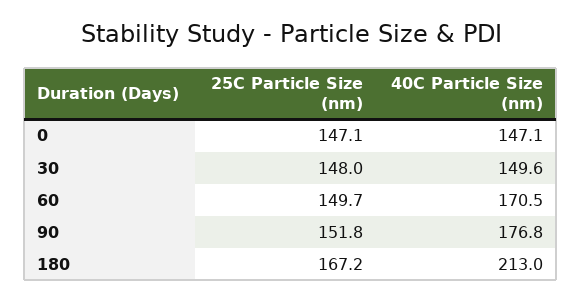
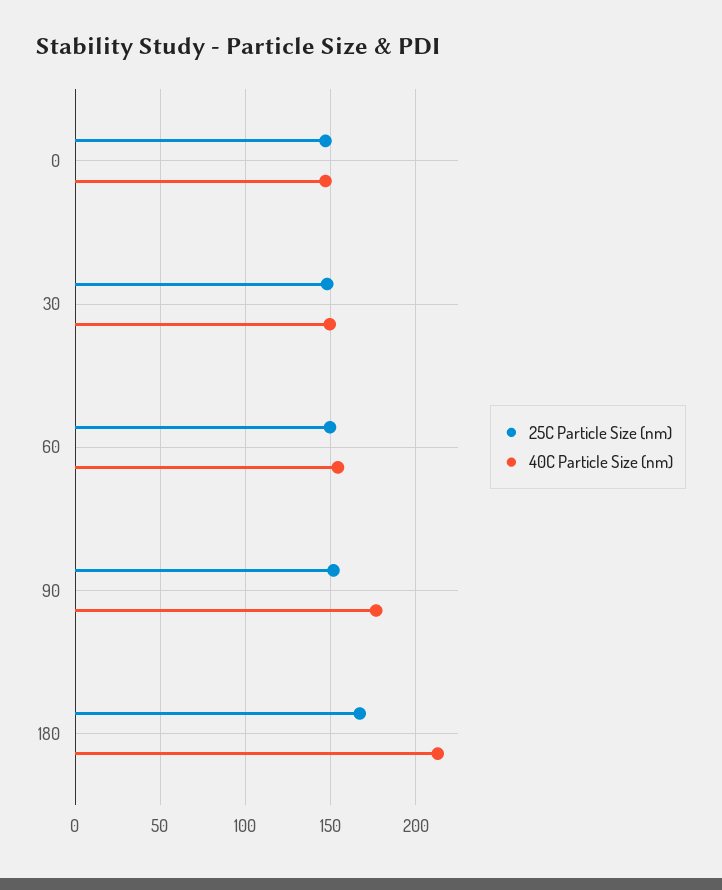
40C Particle Size (nm), 60: 170.5 -> 155

